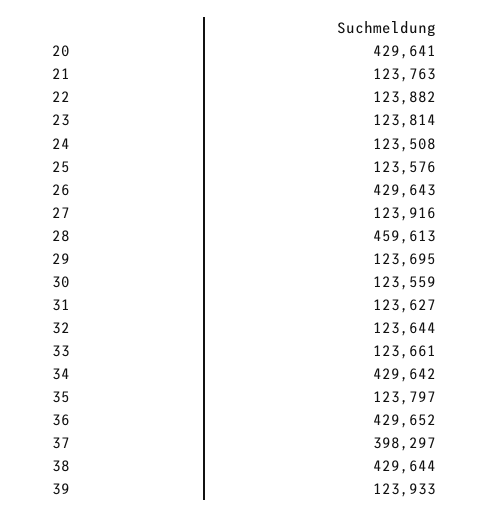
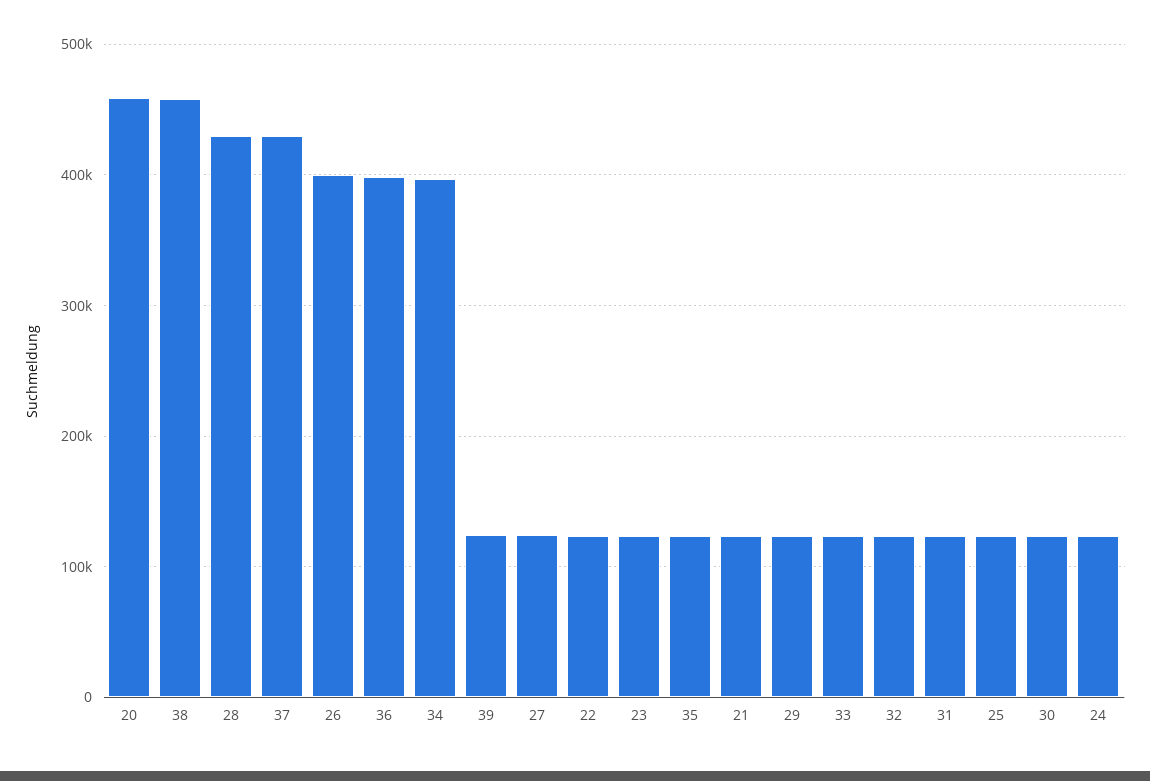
20: 429641 -> 460000
26: 429643 -> 400000
28: 459613 -> 430000
34: 429642 -> 400000
36: 429652 -> 400000
37: 398297 -> 430000
38: 429644 -> 460000

